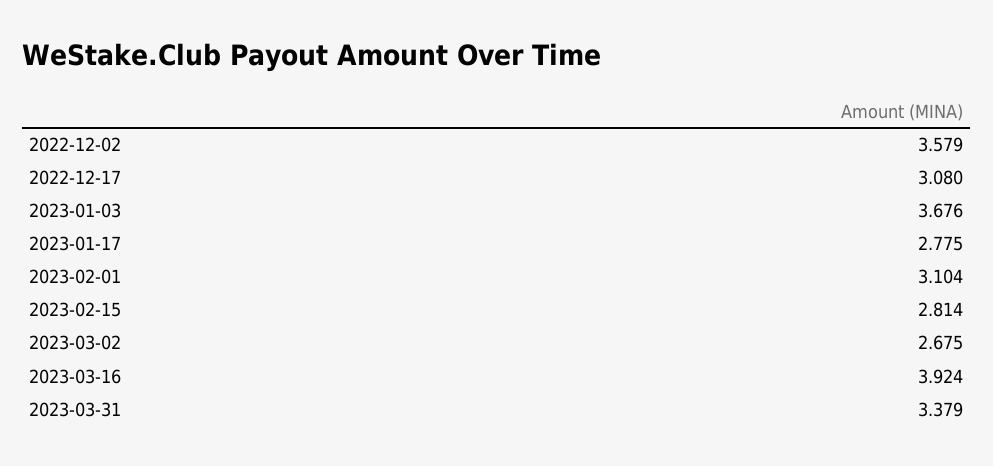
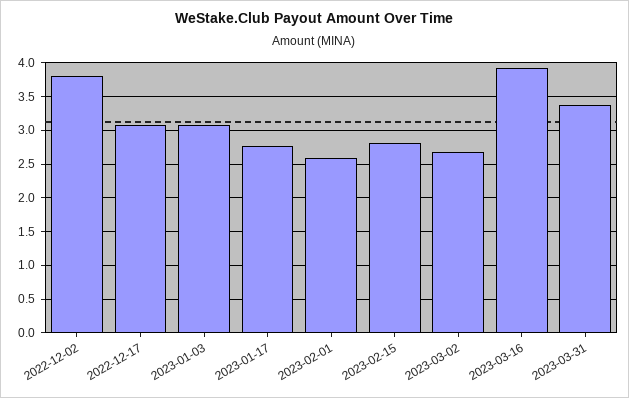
2022-12-02: 3.579 -> 3.8
2023-01-03: 3.676 -> 3.1
2023-02-01: 3.104 -> 2.6

